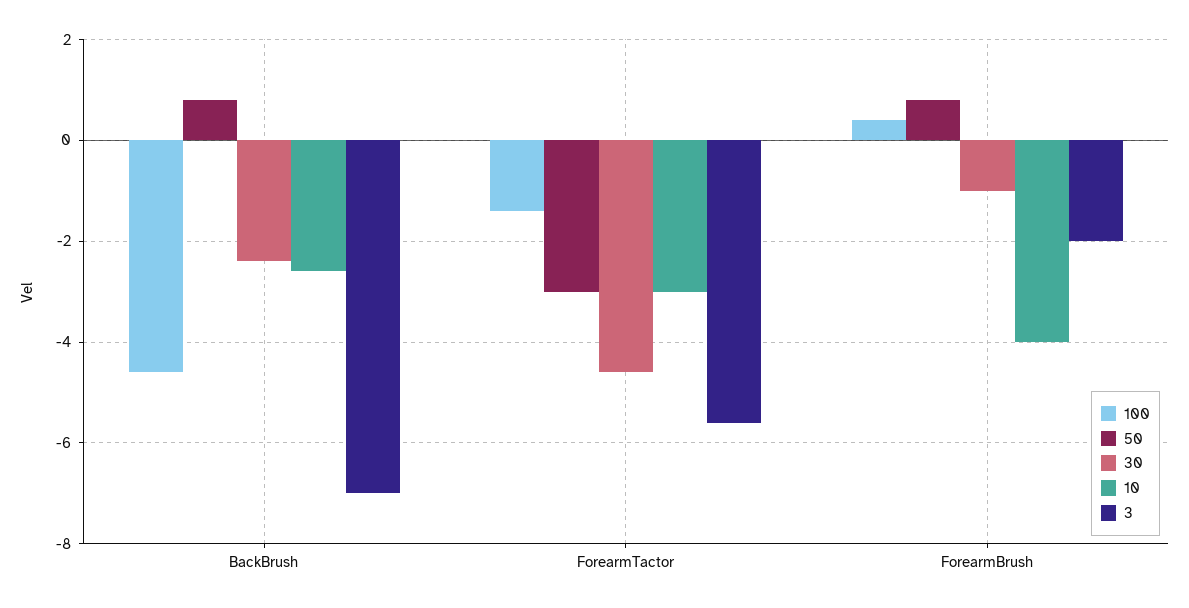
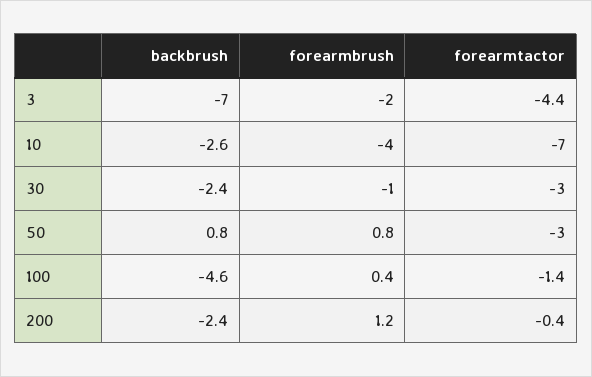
30, ForearmTactor: -4.5 -> -3
10, ForearmTactor: -3 -> -7
3, ForearmTactor: -5.5 -> -4.4
200, BackBrush: none -> -2.4
200, ForearmBrush: none -> 1.2
200, ForearmTactor: none -> -0.4

